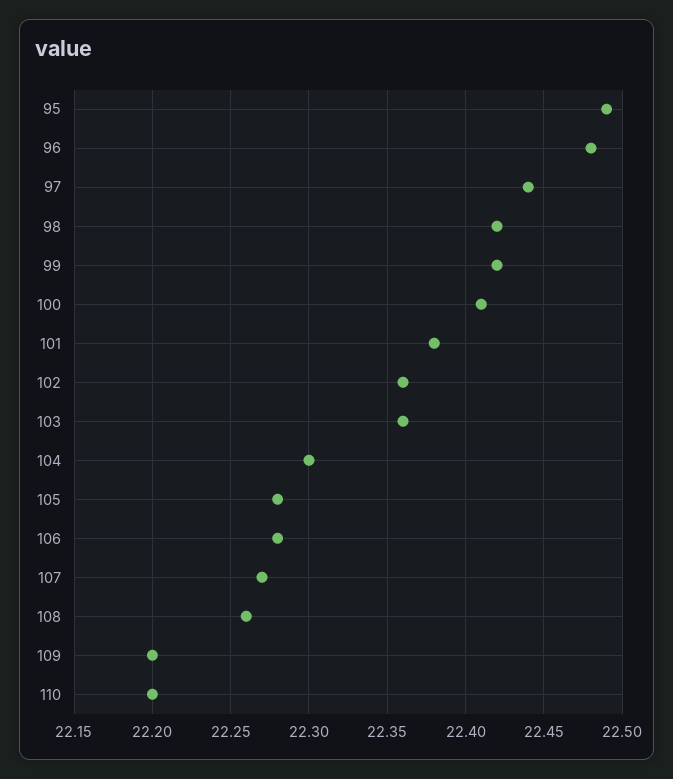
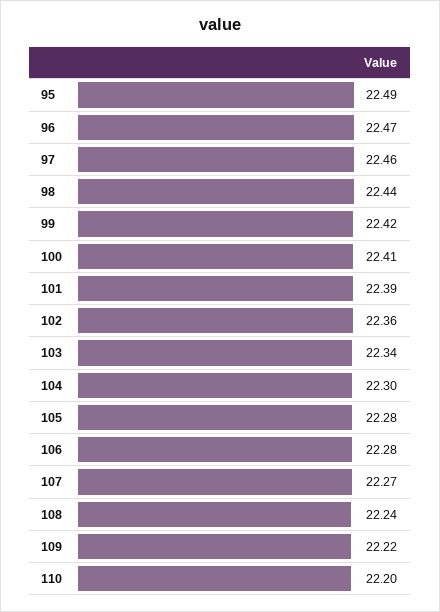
96: 22.48 -> 22.47
97: 22.44 -> 22.46
98: 22.42 -> 22.44
101: 22.38 -> 22.39
103: 22.36 -> 22.34
108: 22.26 -> 22.24
109: 22.2 -> 22.22

